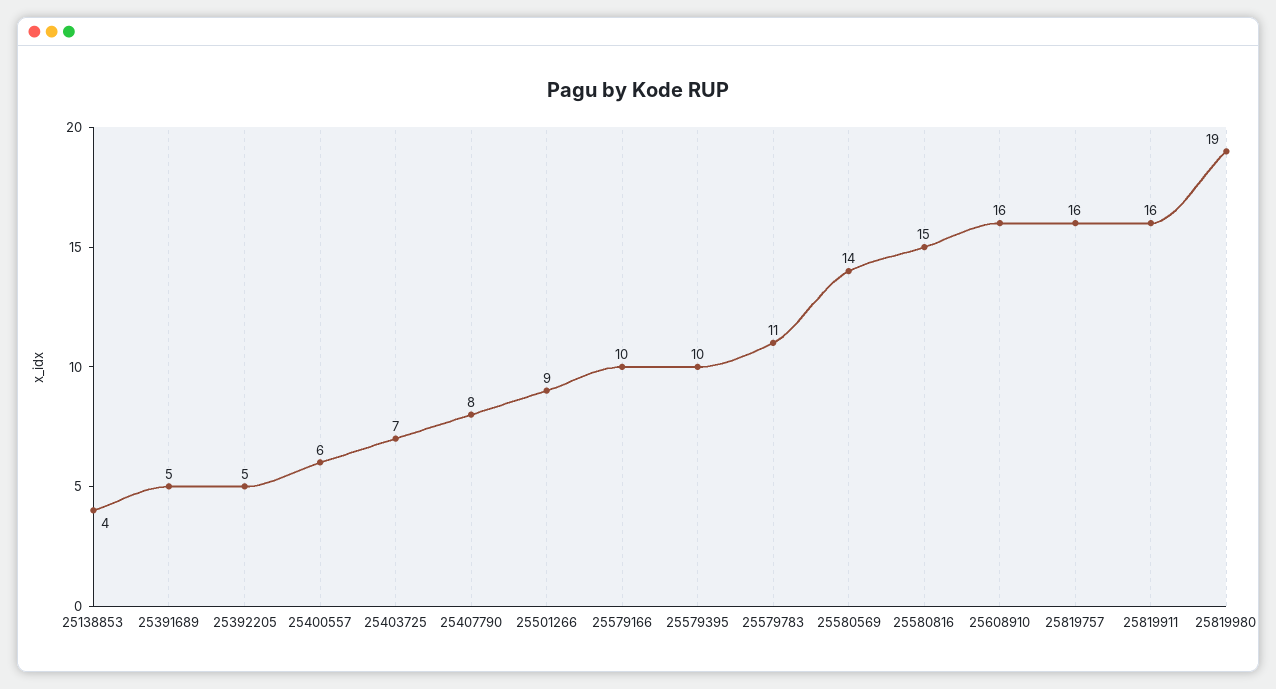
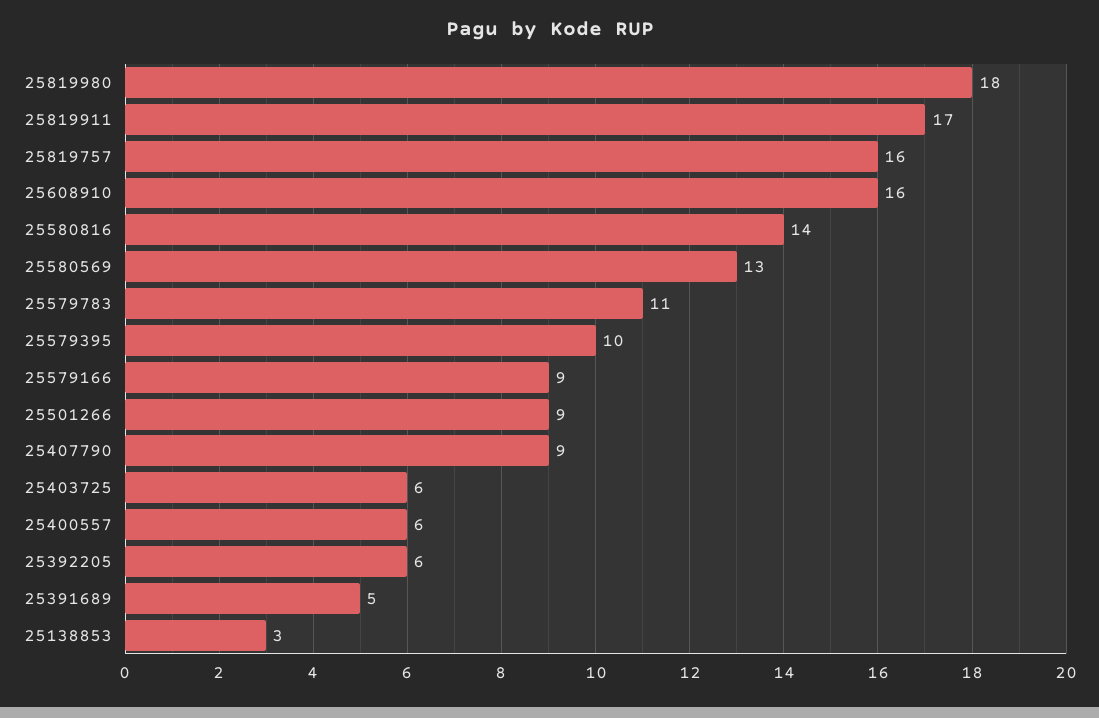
25138853: 4 -> 3
25392205: 5 -> 6
25403725: 7 -> 6
25407790: 8 -> 9
25579166: 10 -> 9
25580569: 14 -> 13
25580816: 15 -> 14
25819911: 16 -> 17
25819980: 19 -> 18

